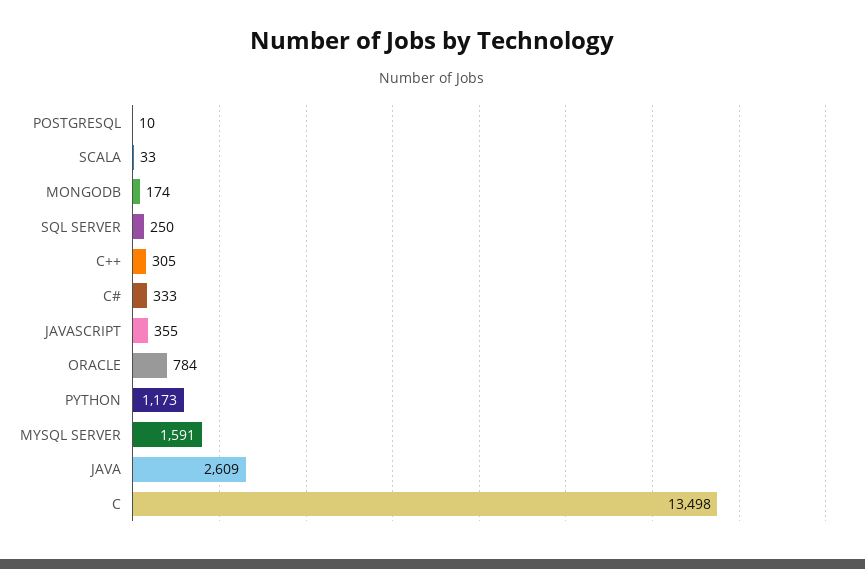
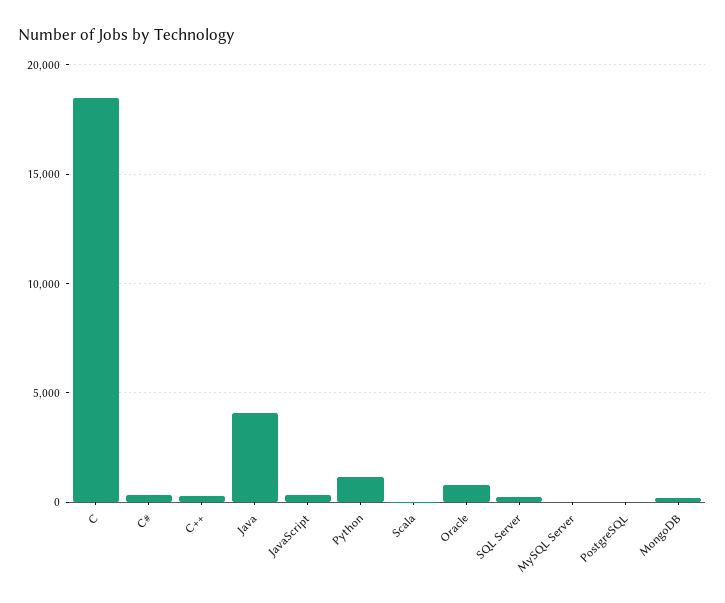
MYSQL SERVER: 1591 -> 0
JAVA: 2609 -> 4000
C: 13498 -> 18500

